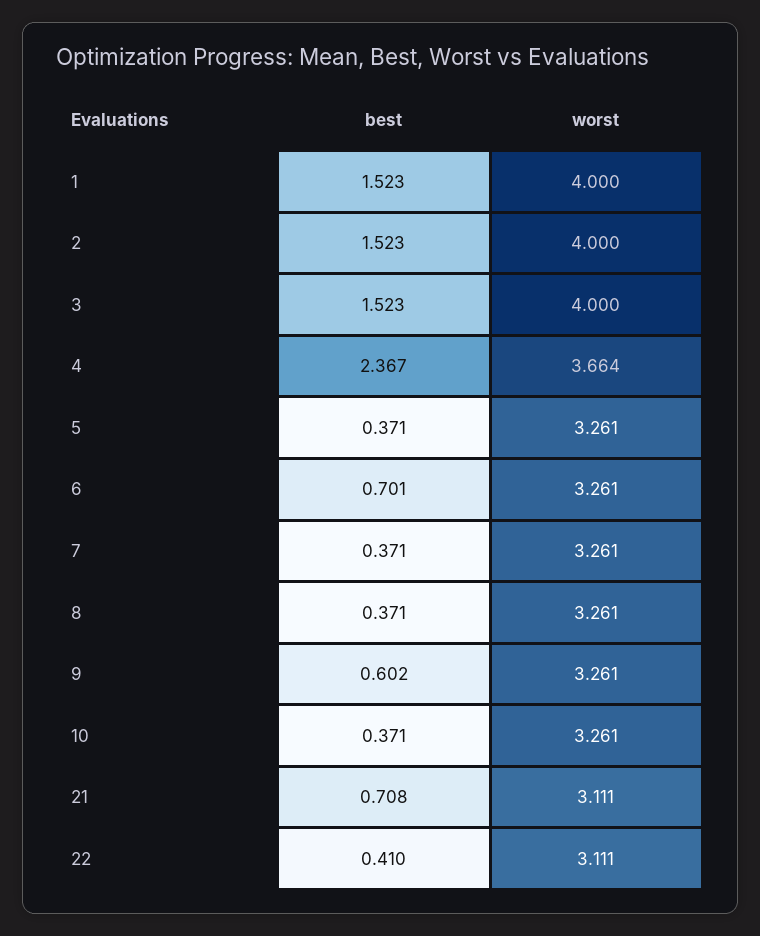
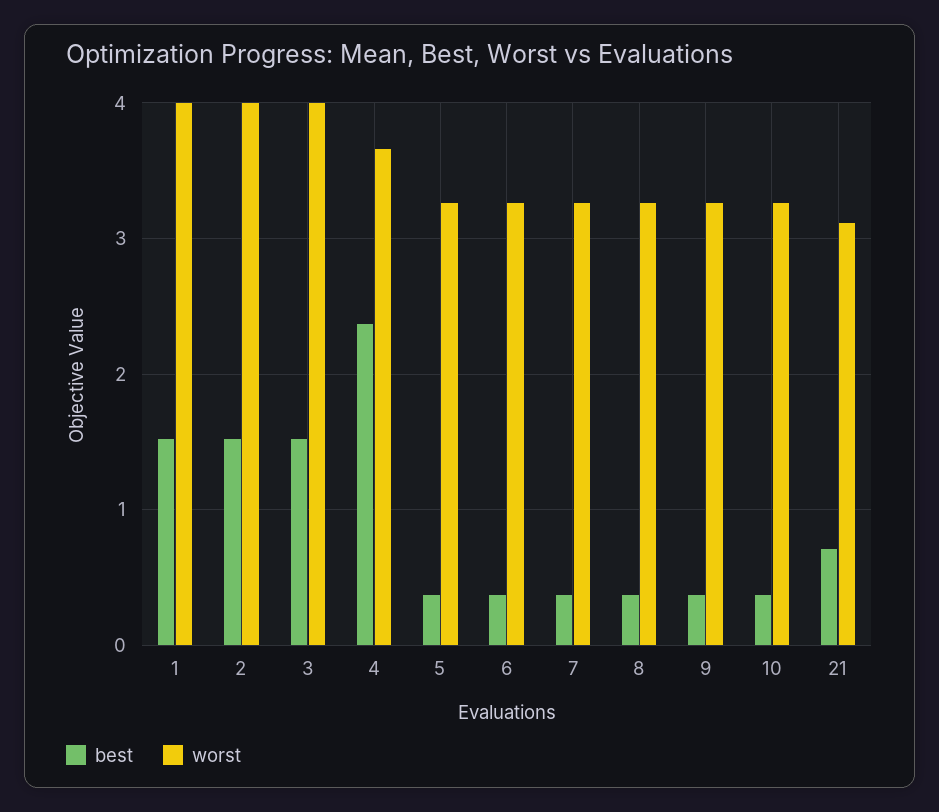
best, 6: 0.701 -> 0.4
best, 9: 0.602 -> 0.4
best, 22: 0.41 -> none
worst, 22: 3.111 -> none

